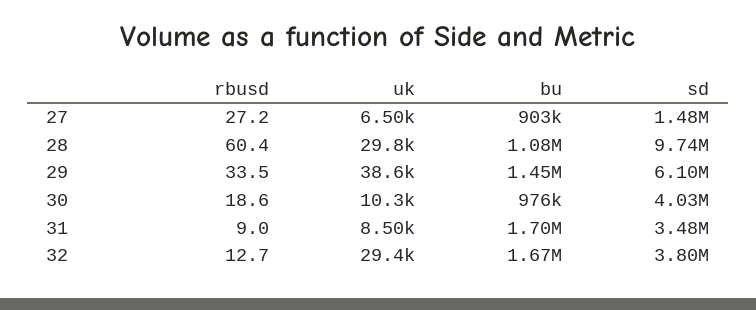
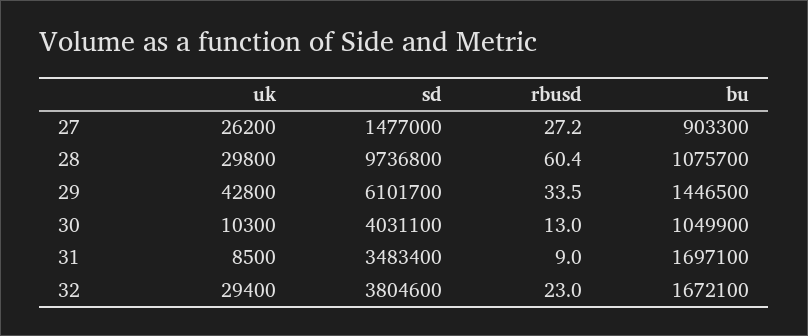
uk, 27: 6500 -> 26200
uk, 29: 38600 -> 42800
rbusd, 30: 18.6 -> 13
bu, 30: 976000 -> 1049900
rbusd, 32: 12.7 -> 23

